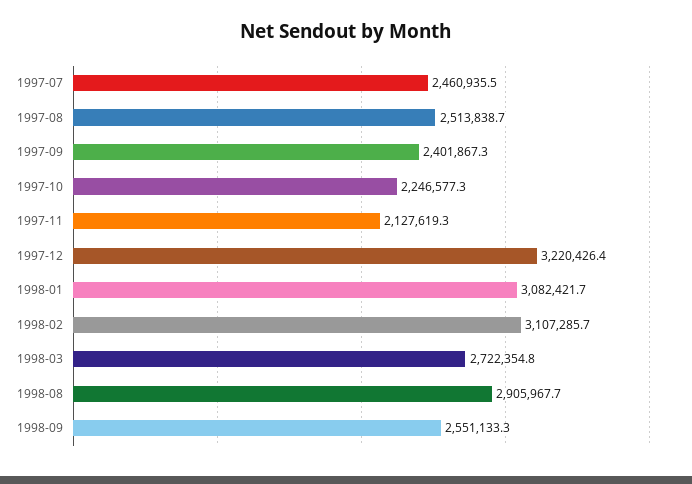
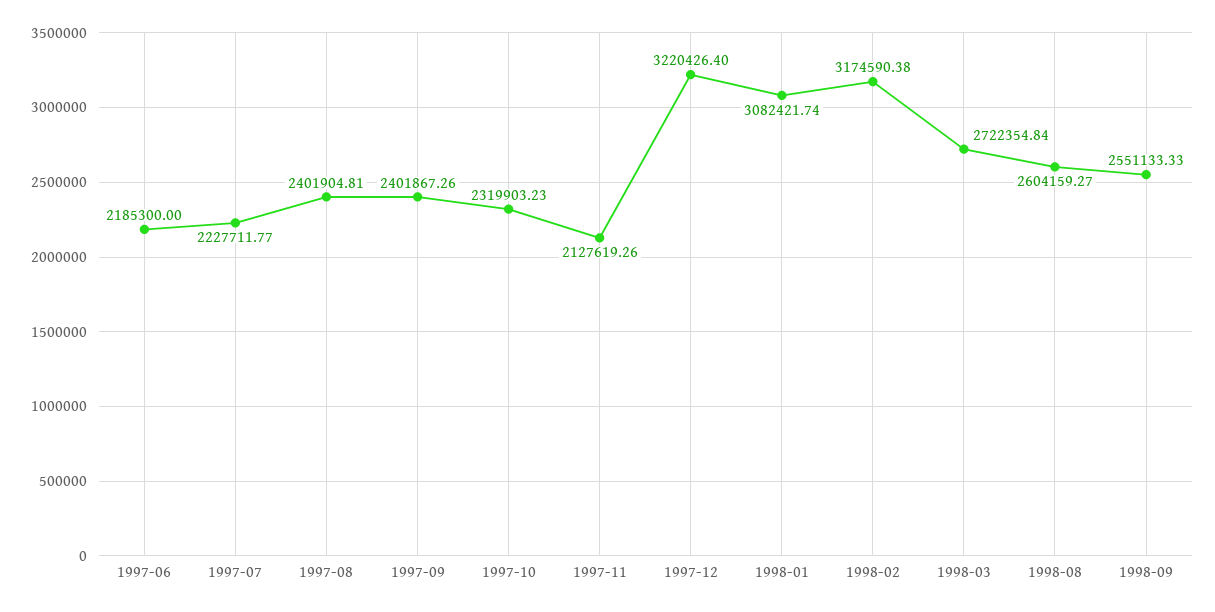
1997-07: 2460935.5 -> 2227711.77
1997-08: 2513838.7 -> 2401904.81
1997-10: 2246577.3 -> 2319903.23
1998-02: 3107285.7 -> 3174590.38
1998-08: 2905967.7 -> 2604159.27
1997-06: none -> 2185300

